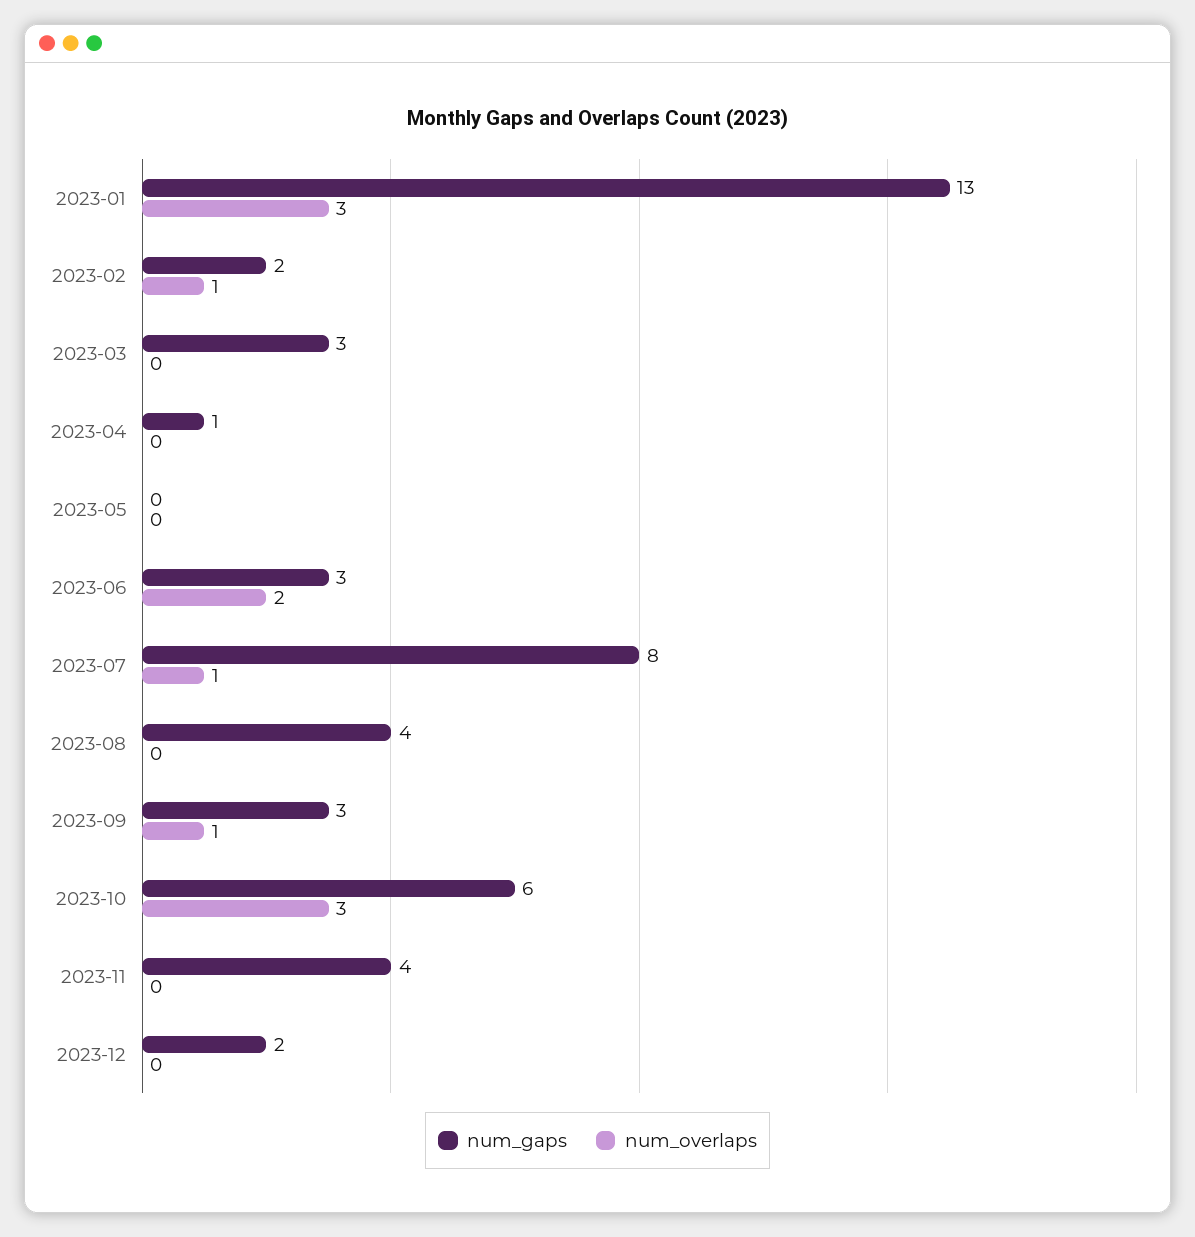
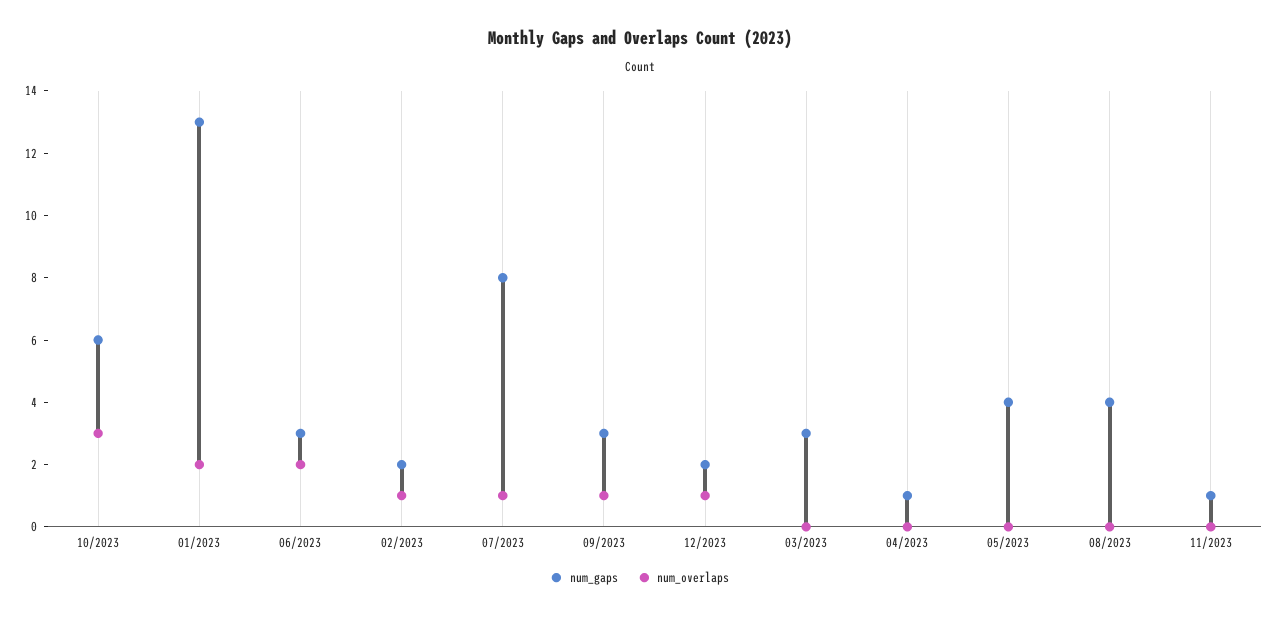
num_overlaps, 2023-01: 3 -> 2
num_gaps, 2023-05: 0 -> 4
num_gaps, 2023-11: 4 -> 1
num_overlaps, 2023-12: 0 -> 1

